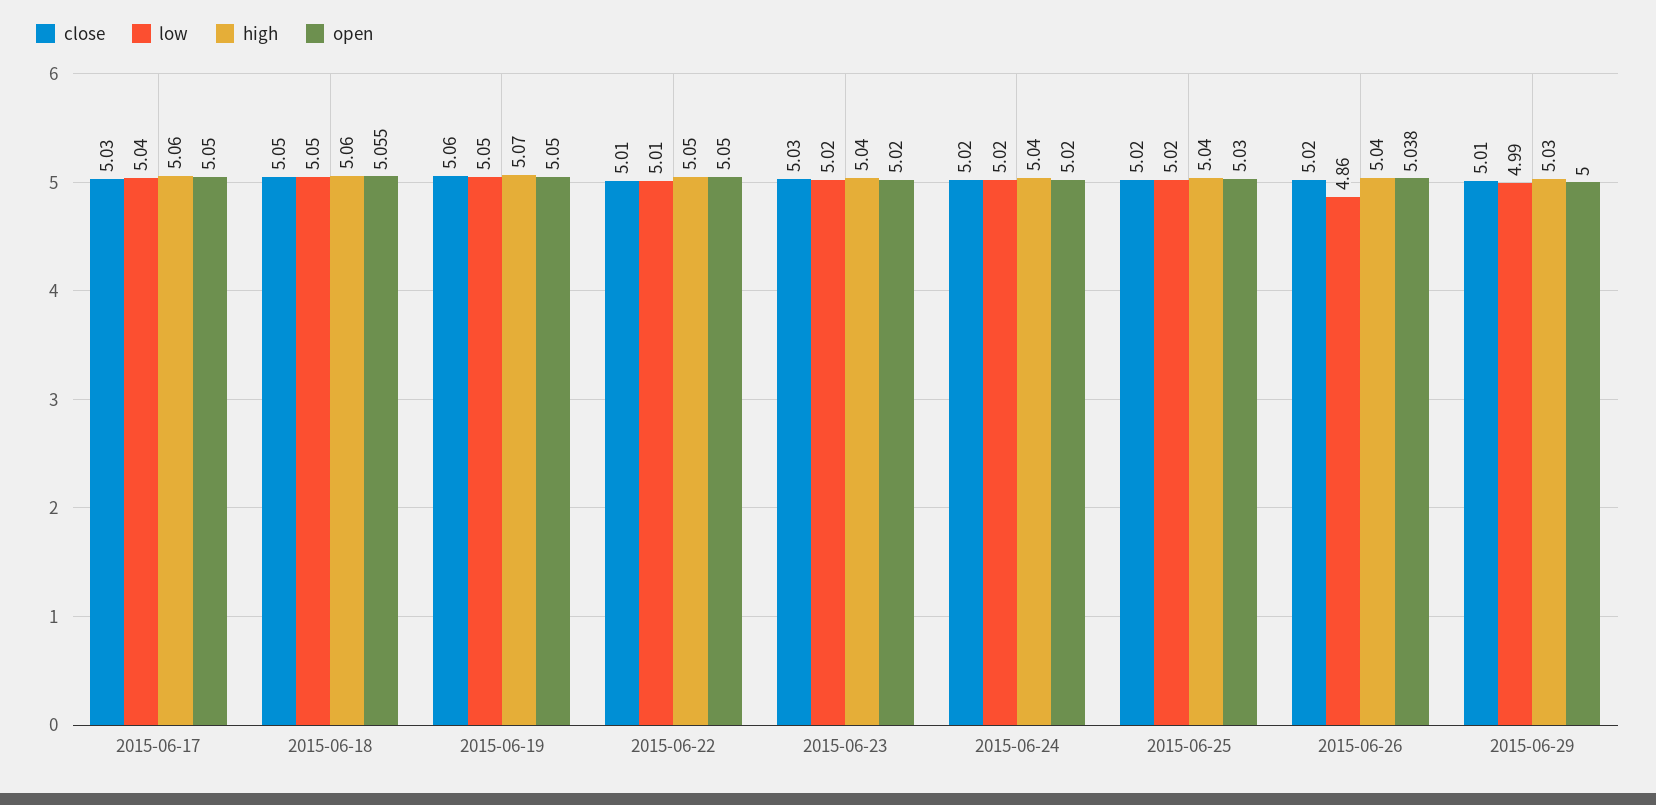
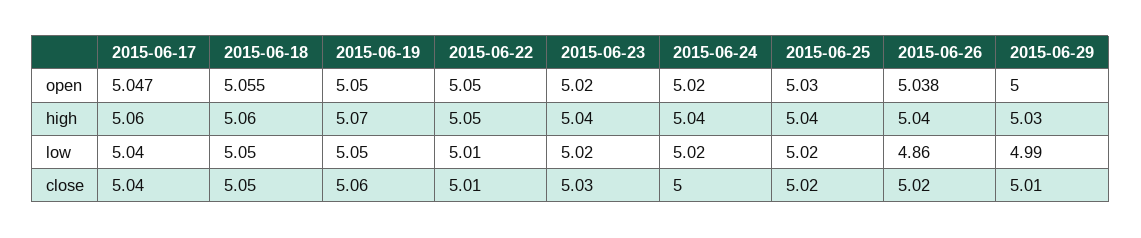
close, 2015-06-17: 5.03 -> 5.04
open, 2015-06-17: 5.05 -> 5.047
close, 2015-06-24: 5.02 -> 5

